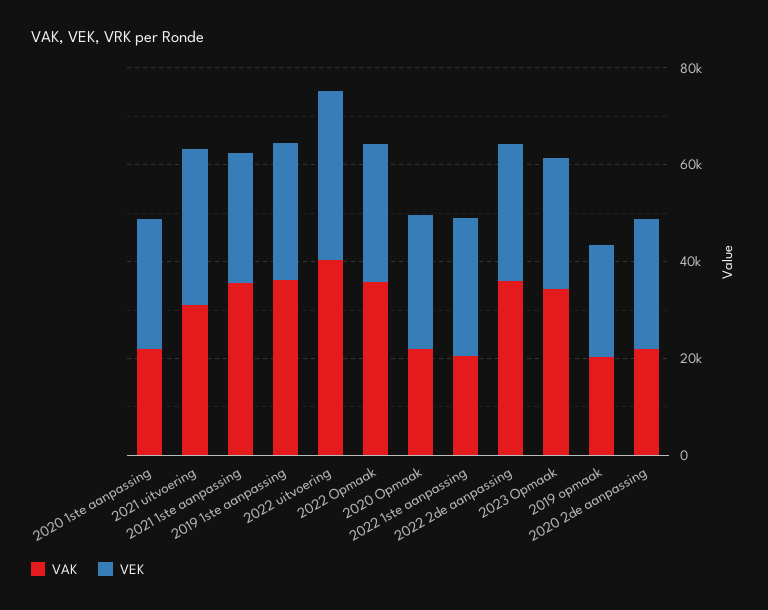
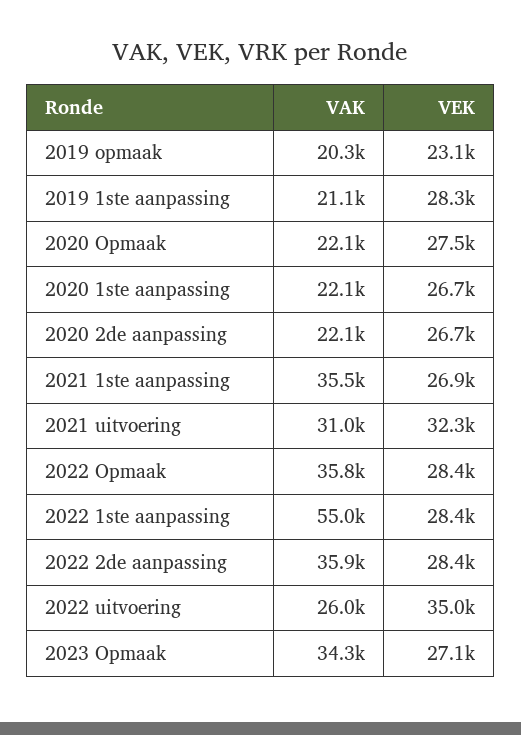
VAK, 2019 1ste aanpassing: 35000 -> 21100
VAK, 2022 uitvoering: 40000 -> 26000
VAK, 2022 1ste aanpassing: 20000 -> 55000

